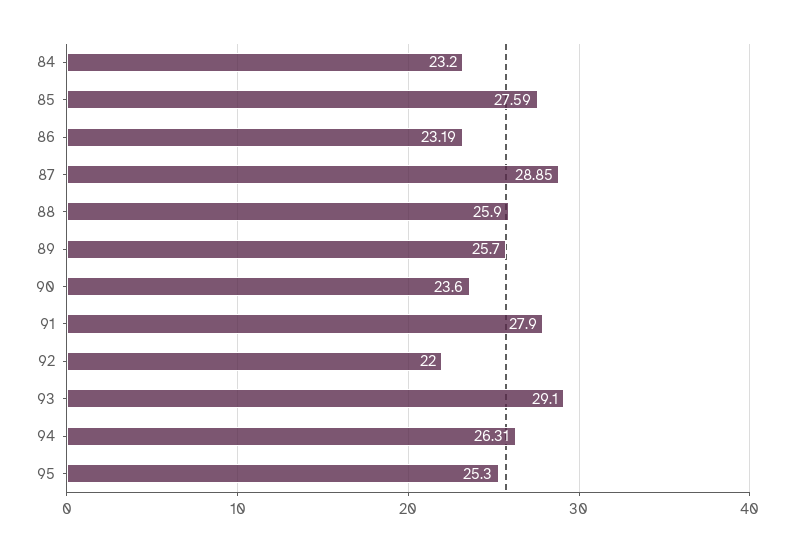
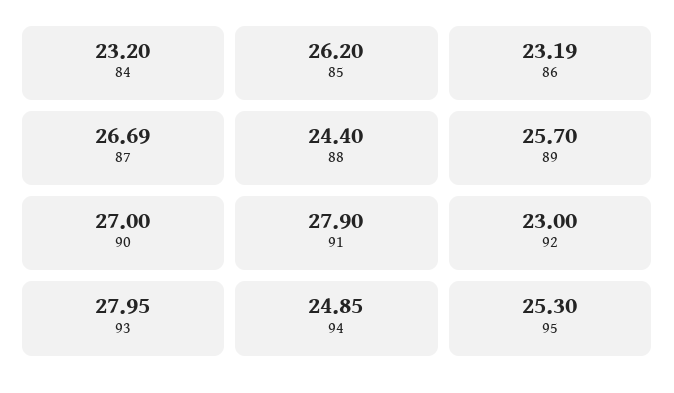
85: 27.59 -> 26.2
87: 28.85 -> 26.69
88: 25.9 -> 24.4
90: 23.6 -> 27
92: 22 -> 23
93: 29.1 -> 27.95
94: 26.31 -> 24.85

